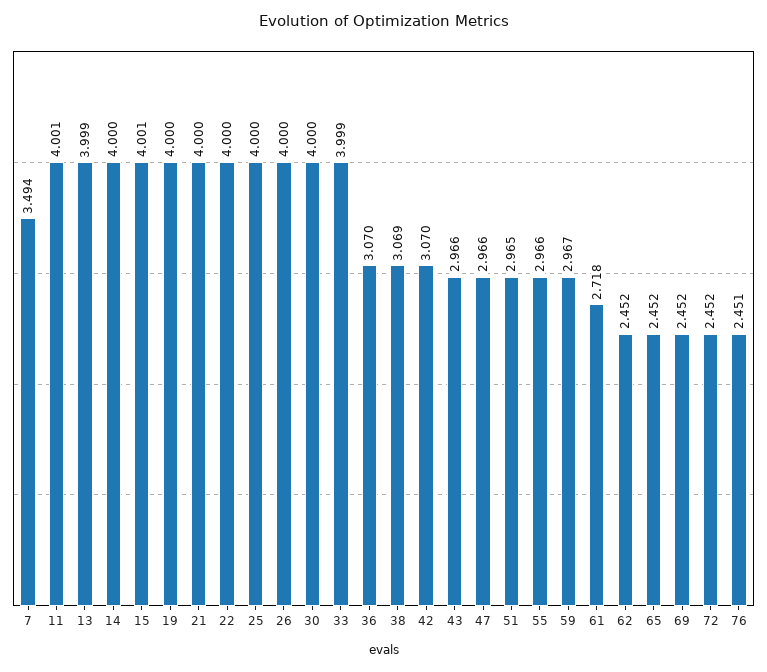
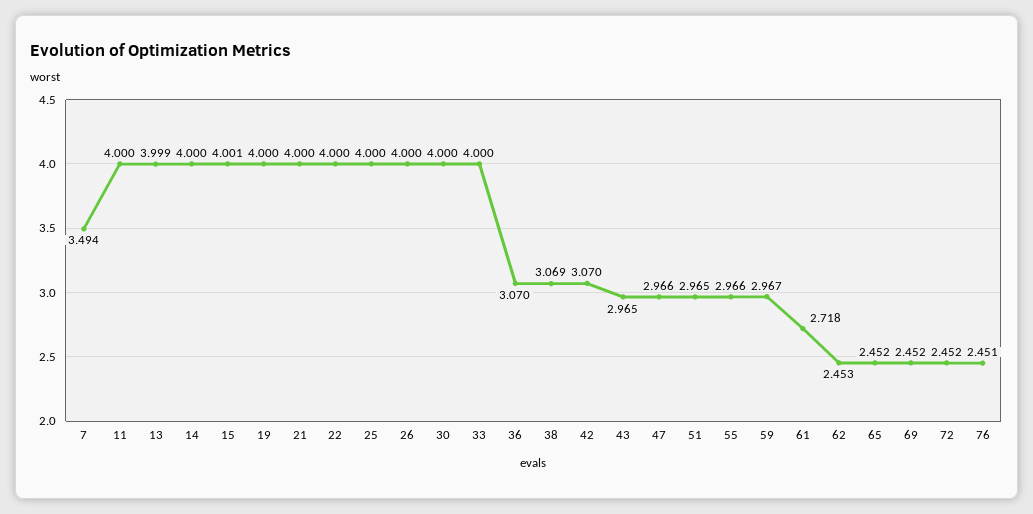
11: 4.001 -> 4
33: 3.999 -> 4
43: 2.966 -> 2.965
62: 2.452 -> 2.453

